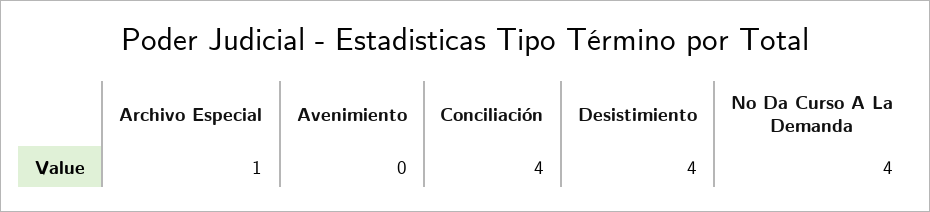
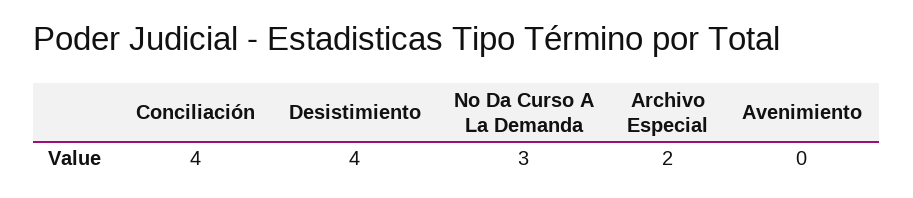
Archivo Especial: 1 -> 2
No Da Curso A La Demanda: 4 -> 3

